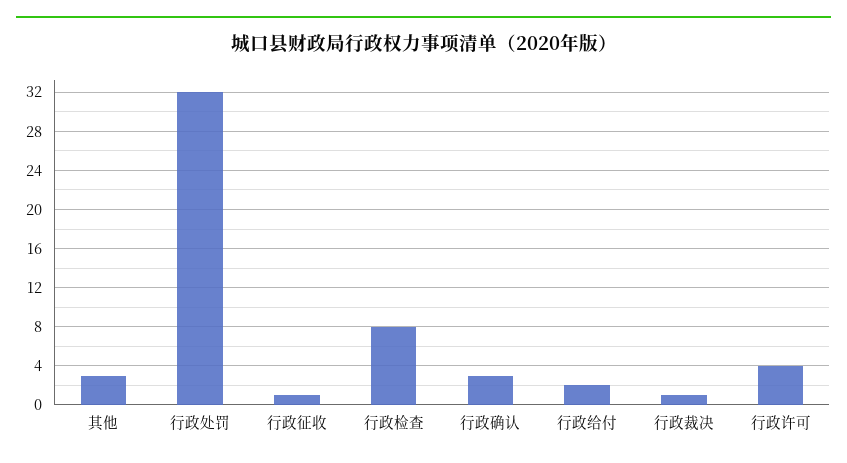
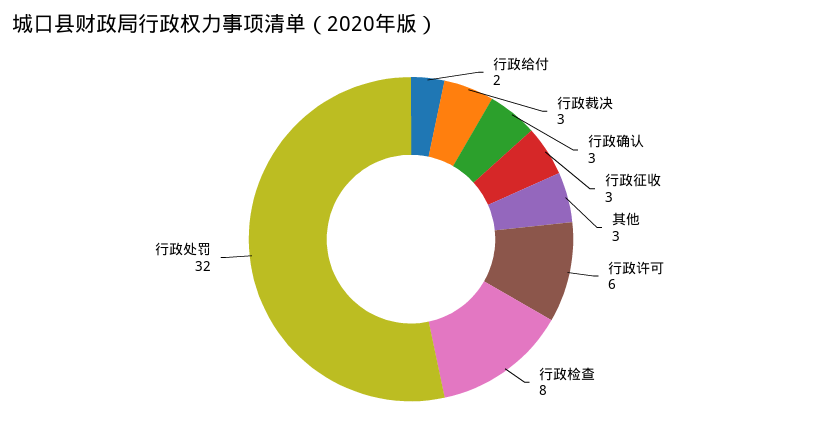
行政征收: 1 -> 3
行政裁决: 1 -> 3
行政许可: 4 -> 6

